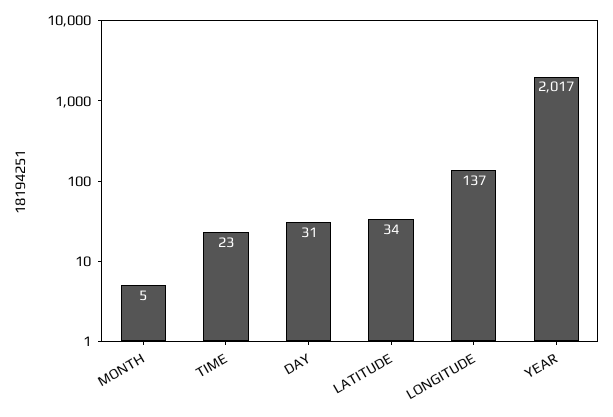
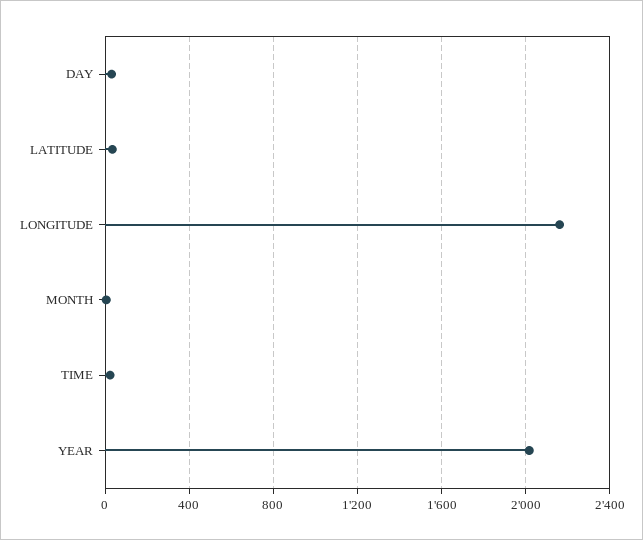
LONGITUDE: 137 -> 2150

